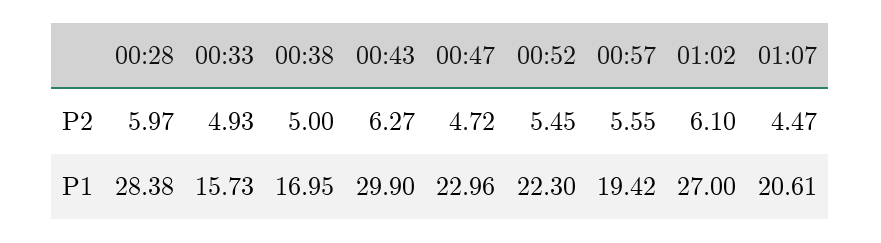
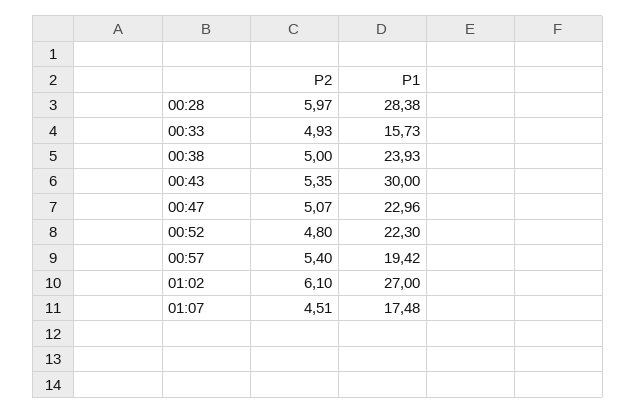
00:43, P2: 6.27 -> 5.35
00:47, P2: 4.72 -> 5.07
00:52, P2: 5.45 -> 4.8
00:57, P2: 5.55 -> 5.4
01:07, P2: 4.47 -> 4.51
00:38, P1: 16.95 -> 23.93
00:43, P1: 29.9 -> 30
01:07, P1: 20.61 -> 17.48

